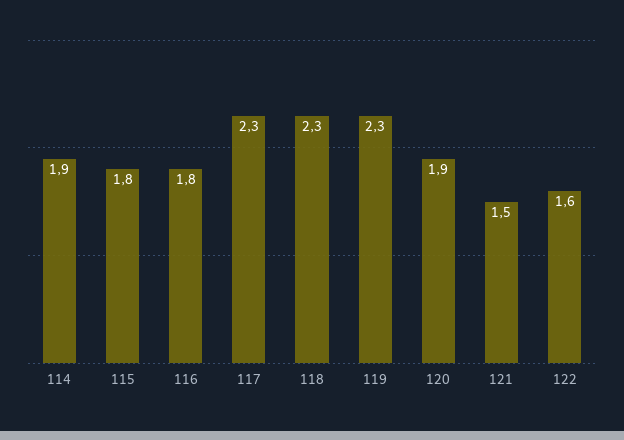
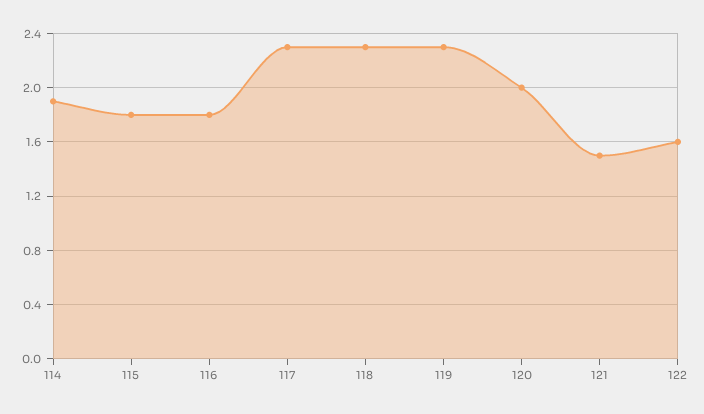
120: 1.9 -> 2

